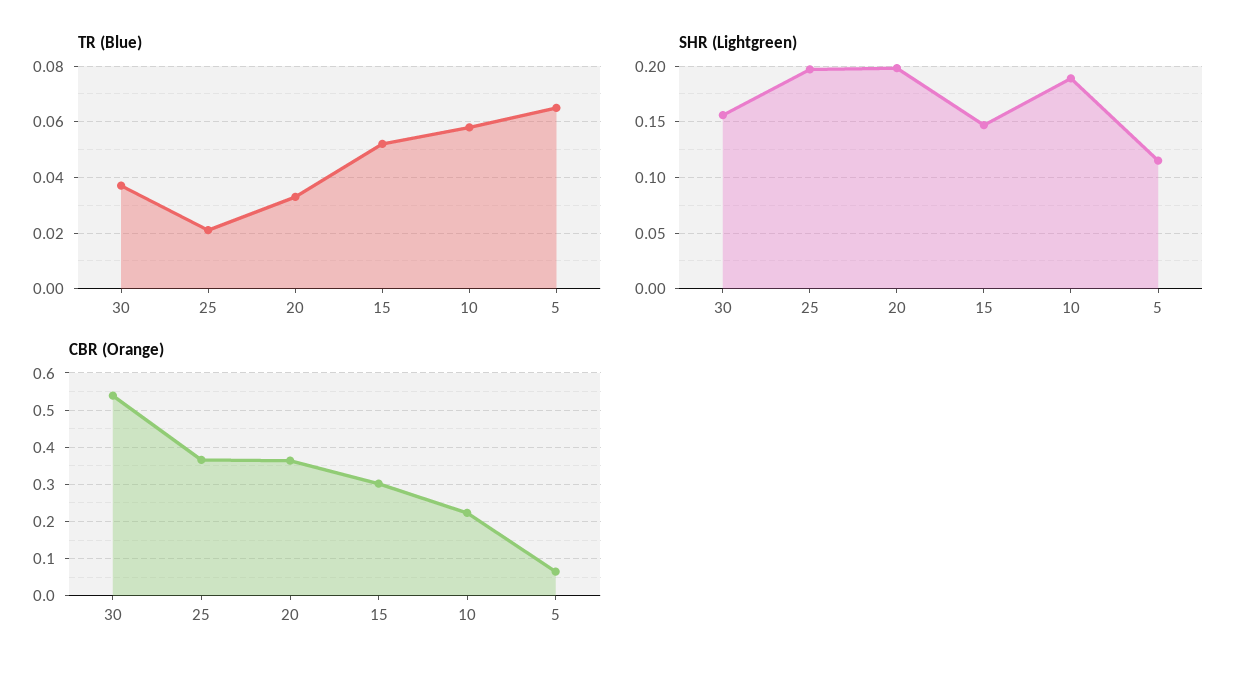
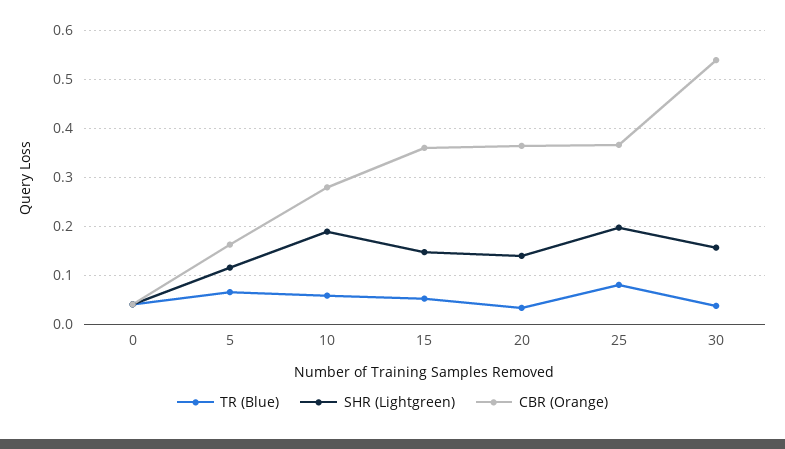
TR (Blue), 25: 0.02 -> 0.08
SHR (Lightgreen), 20: 0.2 -> 0.14
CBR (Orange), 15: 0.3 -> 0.36
CBR (Orange), 10: 0.22 -> 0.28
CBR (Orange), 5: 0.06 -> 0.16
TR (Blue), 0: none -> 0.04
SHR (Lightgreen), 0: none -> 0.04
CBR (Orange), 0: none -> 0.04

